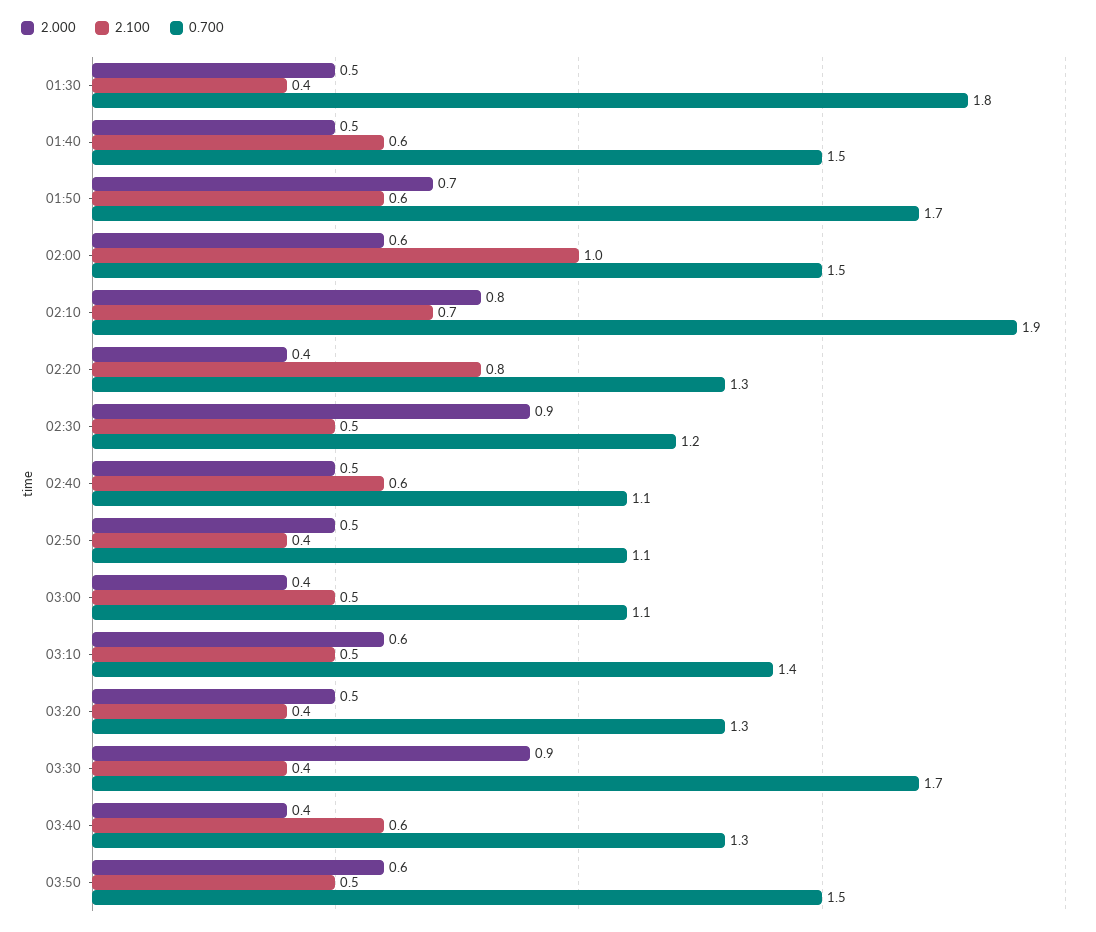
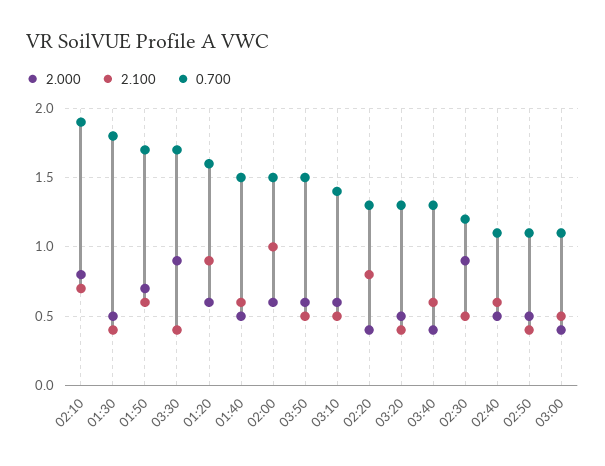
2.000, 01:20: none -> 0.6
2.100, 01:20: none -> 0.9
0.700, 01:20: none -> 1.6

